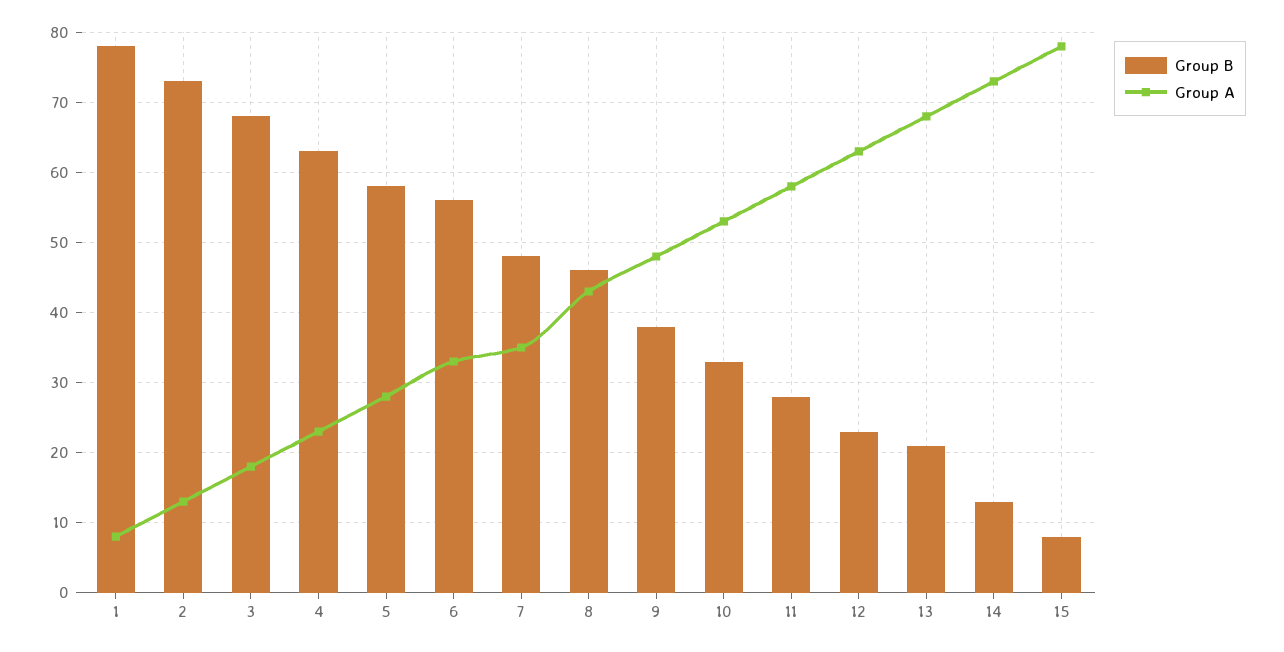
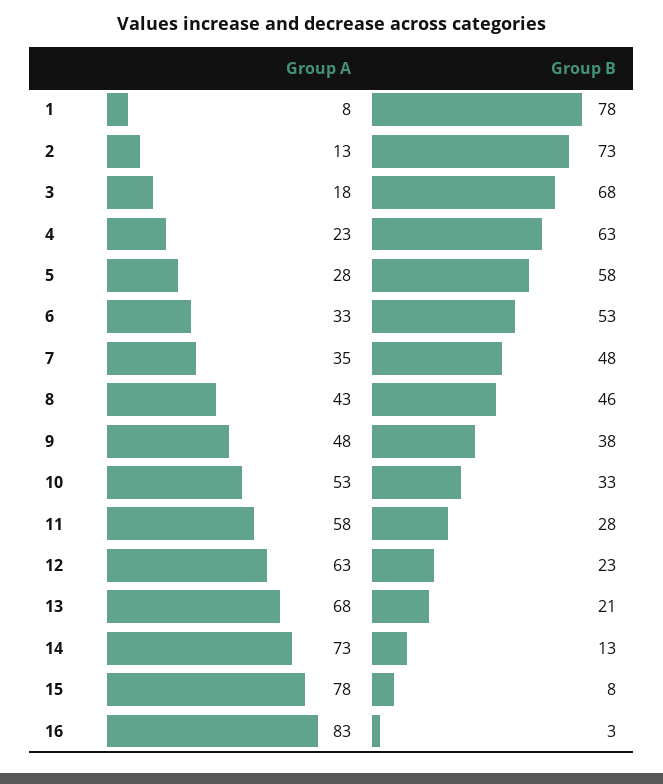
Group B, 6: 56 -> 53
Group A, 16: none -> 83
Group B, 16: none -> 3

